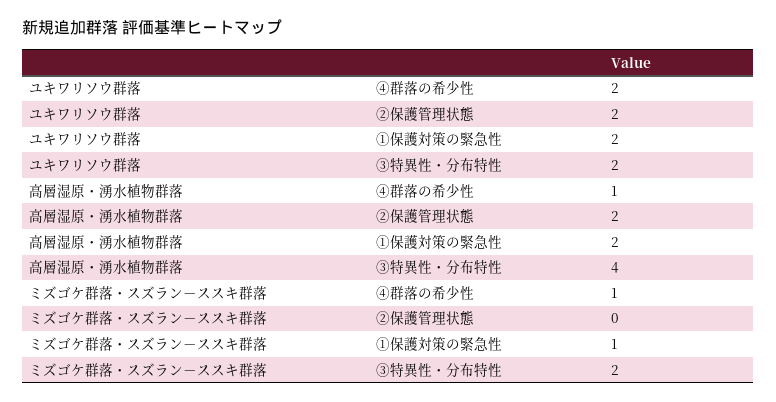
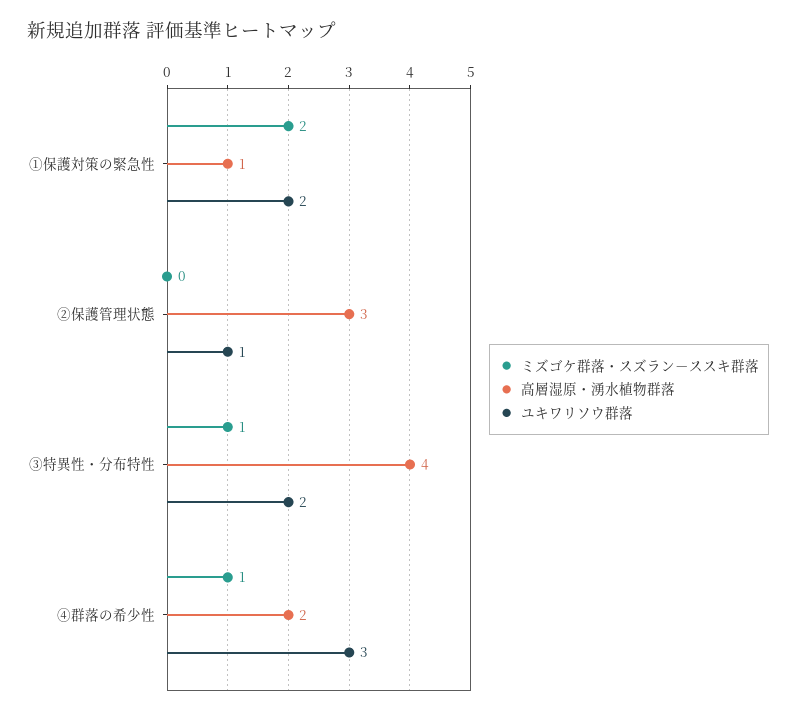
ユキワリソウ群落, ④群落の希少性: 2 -> 3
ユキワリソウ群落, ②保護管理状態: 2 -> 1
高層湿原・湧水植物群落, ④群落の希少性: 1 -> 2
高層湿原・湧水植物群落, ②保護管理状態: 2 -> 3
高層湿原・湧水植物群落, ①保護対策の緊急性: 2 -> 1
ミズゴケ群落・スズラン－ススキ群落, ①保護対策の緊急性: 1 -> 2
ミズゴケ群落・スズラン－ススキ群落, ③特異性・分布特性: 2 -> 1

